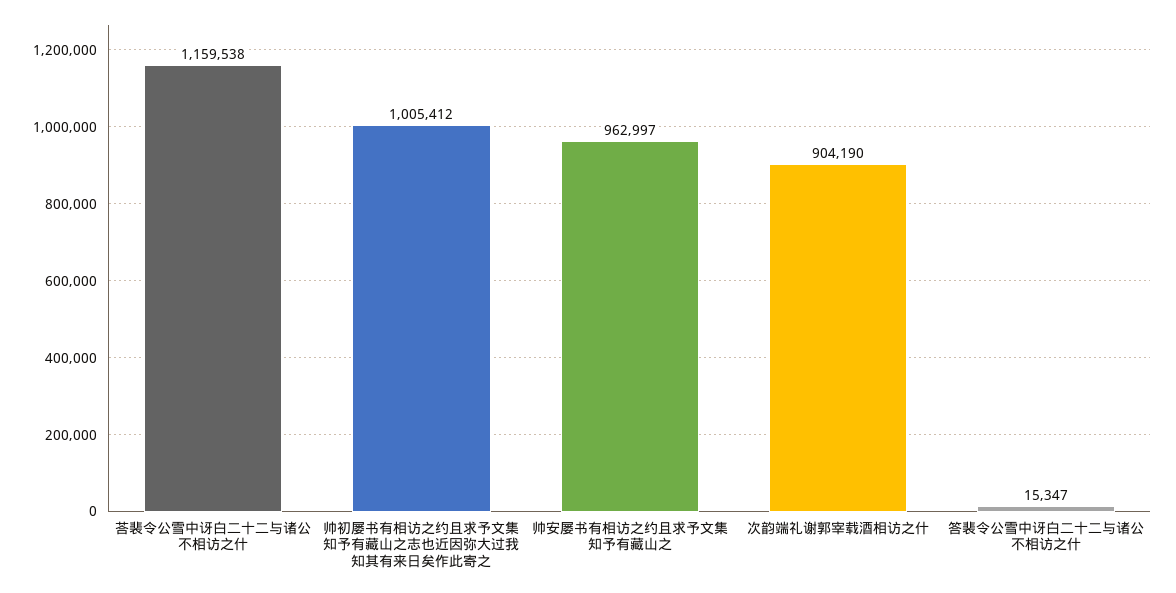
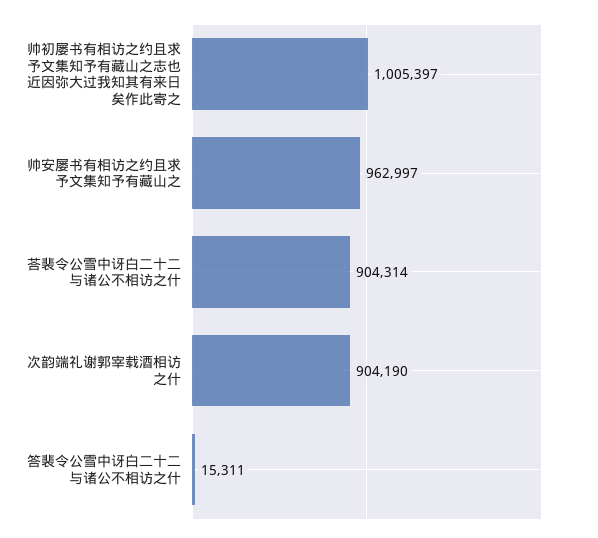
荅裴令公雪中讶白二十二与诸公不相访之什: 1159538 -> 904314
帅初屡书有相访之约且求予文集知予有藏山之志也近因弥大过我知其有来日矣作此寄之: 1005412 -> 1005397
答裴令公雪中讶白二十二与诸公不相访之什: 15347 -> 15311

